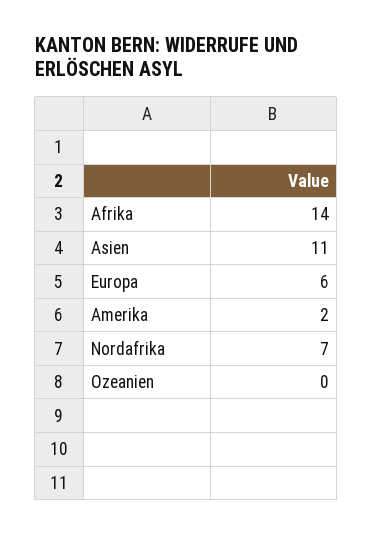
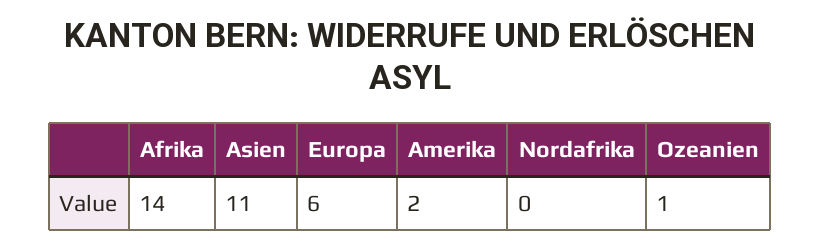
Nordafrika: 7 -> 0
Ozeanien: 0 -> 1

